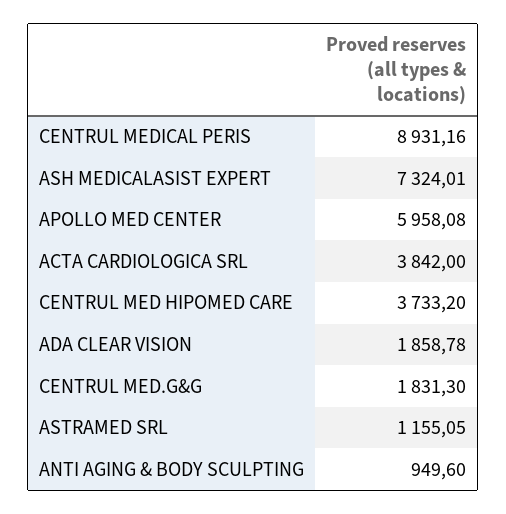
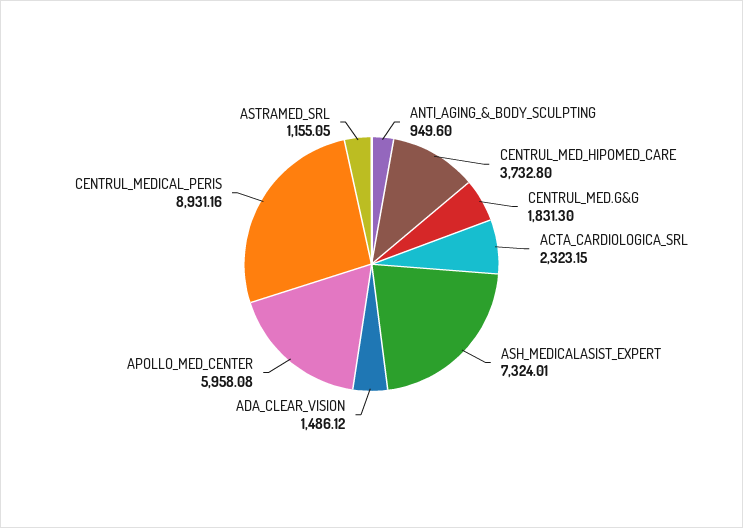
ACTA CARDIOLOGICA SRL: 3842 -> 2323.15
CENTRUL MED HIPOMED CARE: 3733.2 -> 3732.8
ADA CLEAR VISION: 1858.78 -> 1486.12

